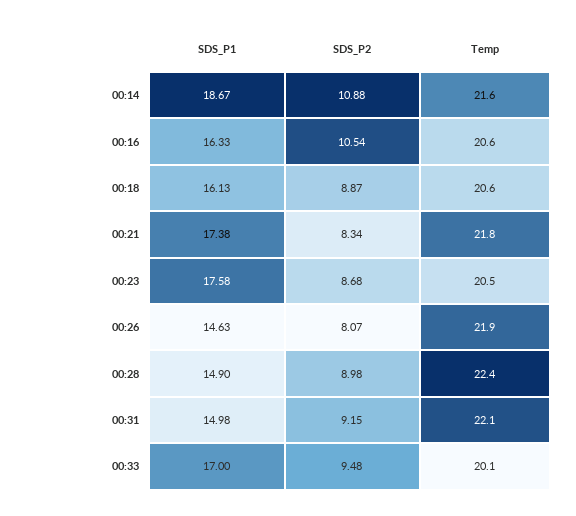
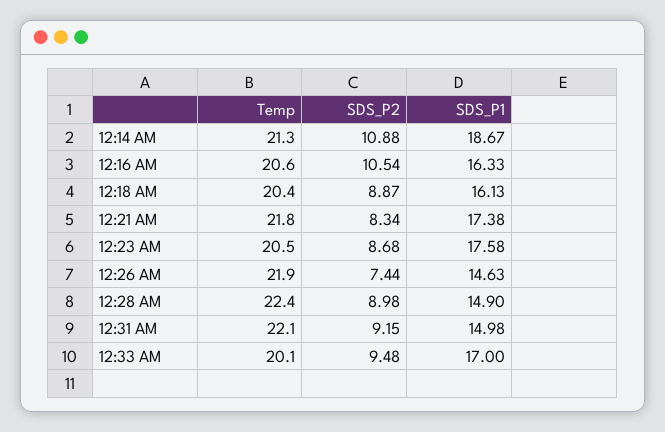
Temp, 00:14: 21.6 -> 21.3
Temp, 00:18: 20.6 -> 20.4
SDS_P2, 00:26: 8.07 -> 7.44

